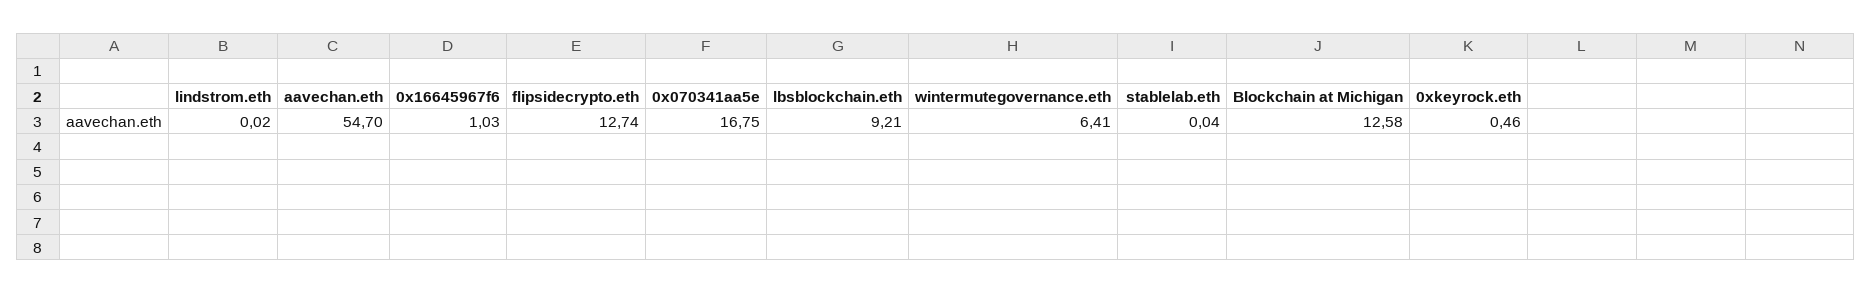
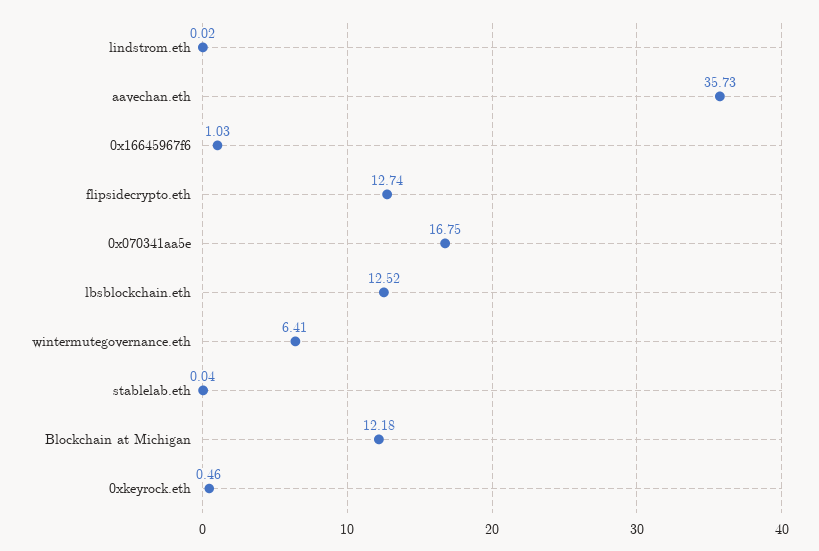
aavechan.eth: 54.7 -> 35.73
lbsblockchain.eth: 9.21 -> 12.52
Blockchain at Michigan: 12.58 -> 12.18

